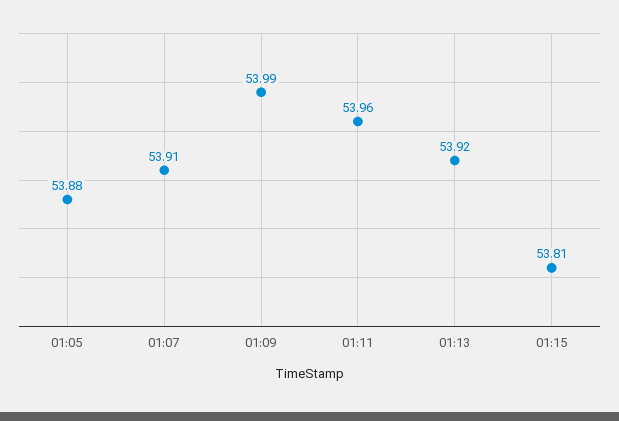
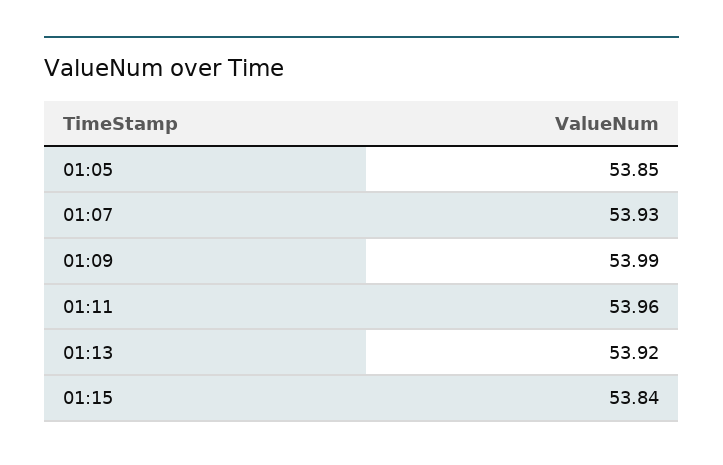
01:05: 53.88 -> 53.85
01:07: 53.91 -> 53.93
01:15: 53.81 -> 53.84

